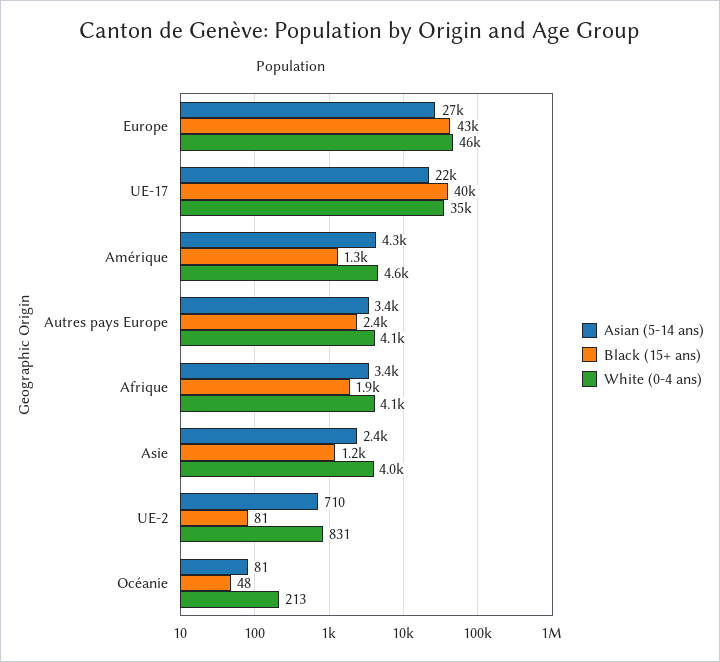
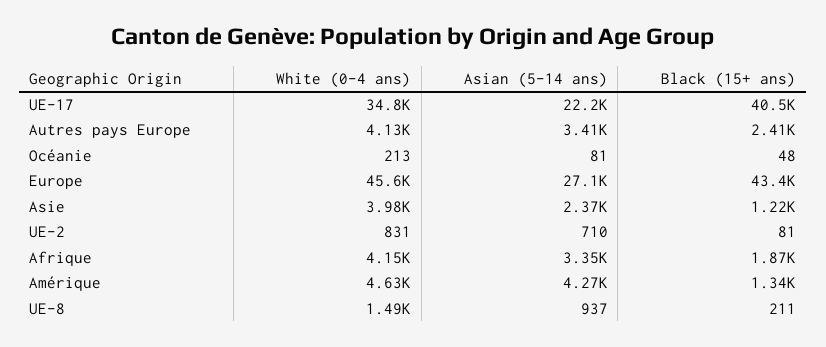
White (0-4 ans), UE-8: none -> 1490
Asian (5-14 ans), UE-8: none -> 937
Black (15+ ans), UE-8: none -> 211

